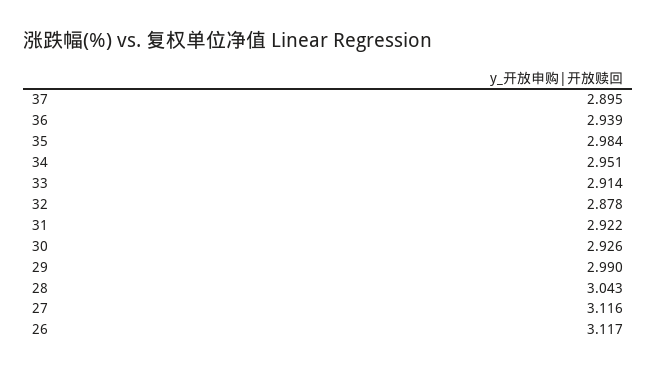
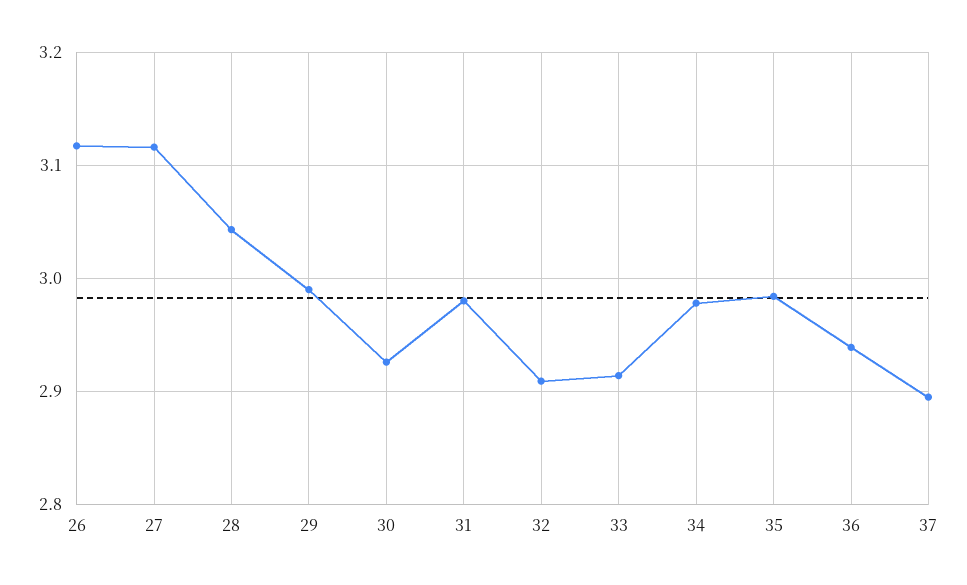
34: 2.951 -> 2.98
32: 2.878 -> 2.91
31: 2.922 -> 2.98

